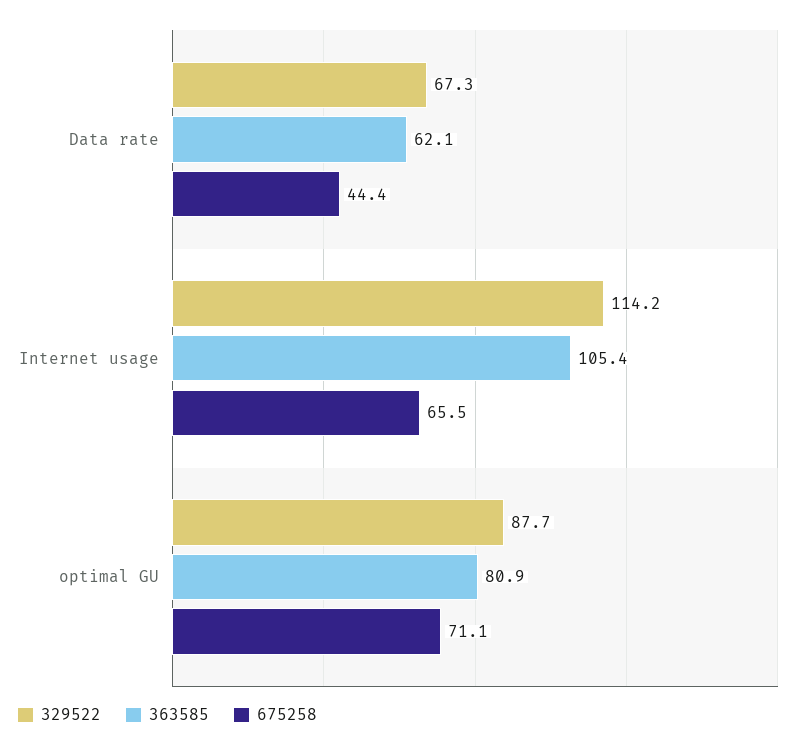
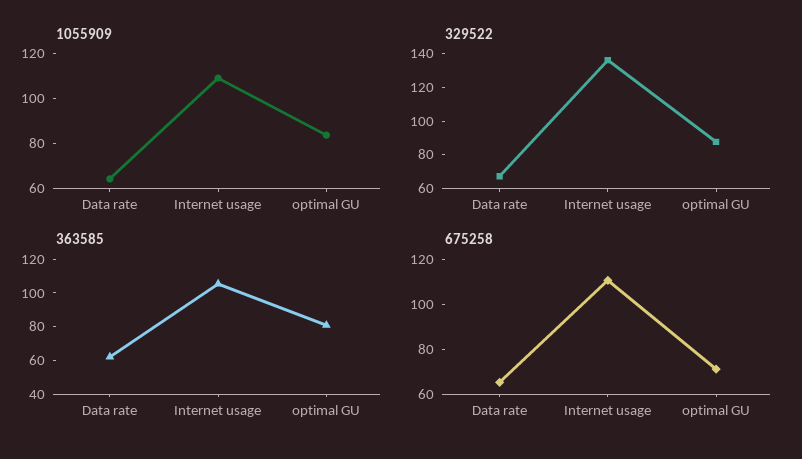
675258, Data rate: 44.4 -> 65
329522, Internet usage: 114.2 -> 135
675258, Internet usage: 65.5 -> 110
1055909, Data rate: none -> 65
1055909, Internet usage: none -> 110
1055909, optimal GU: none -> 85

